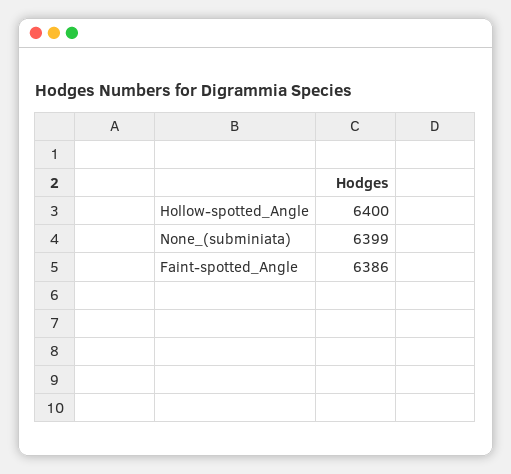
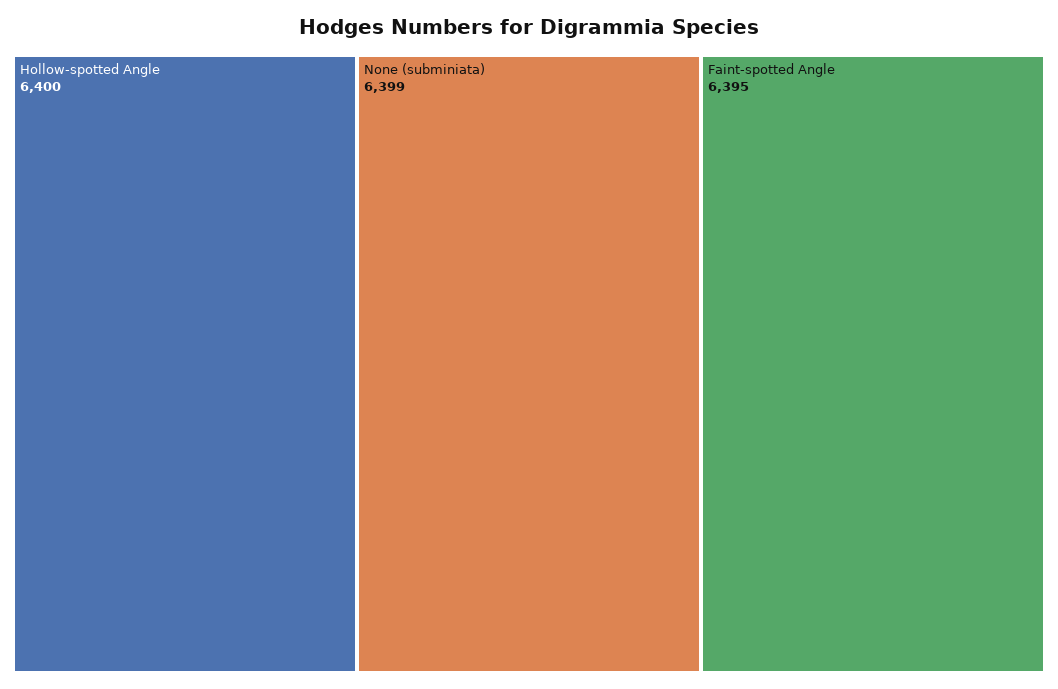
Faint-spotted_Angle: 6386 -> 6395

